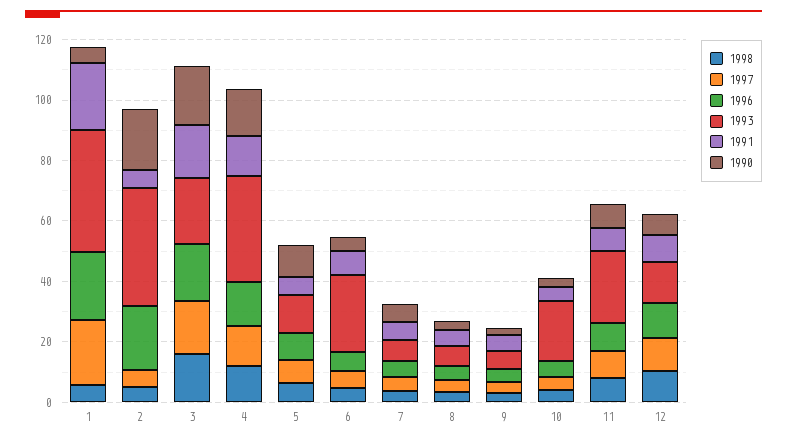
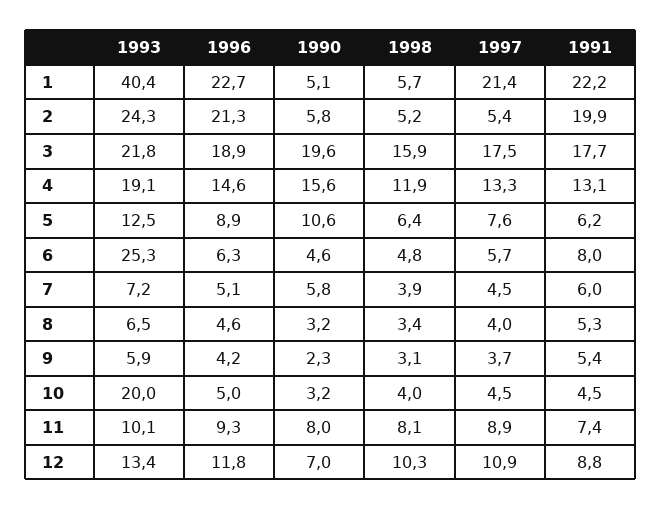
1993, 2: 40 -> 24.3
1991, 2: 5 -> 19.9
1990, 2: 20 -> 5.8
1993, 4: 35 -> 19.1
1993, 11: 25 -> 10.1

